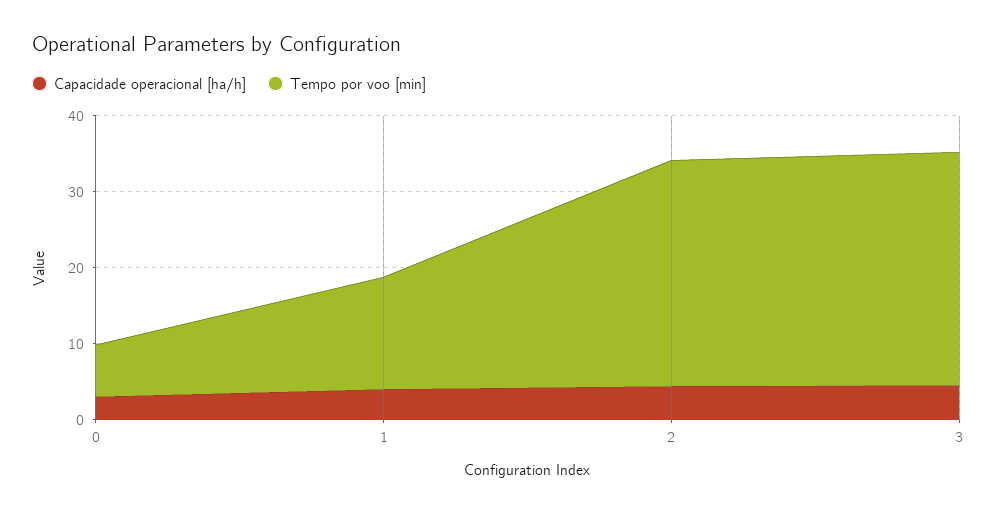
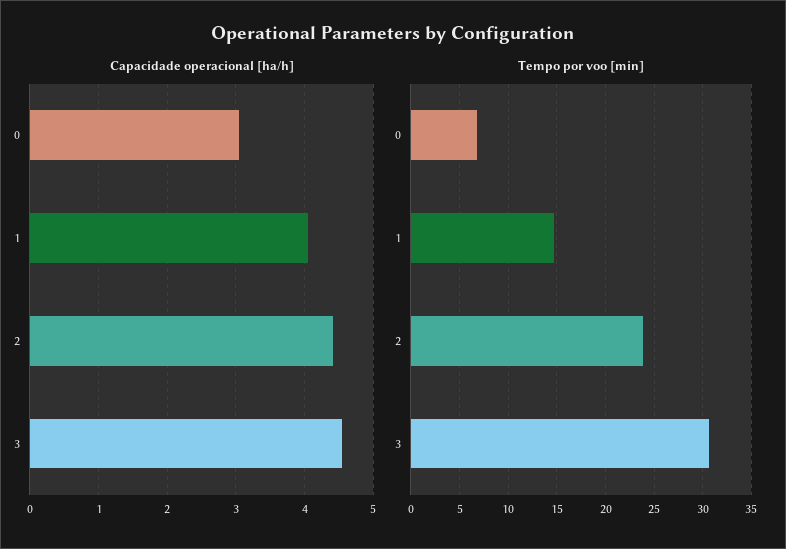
Tempo por voo [min], 2: 30 -> 24

